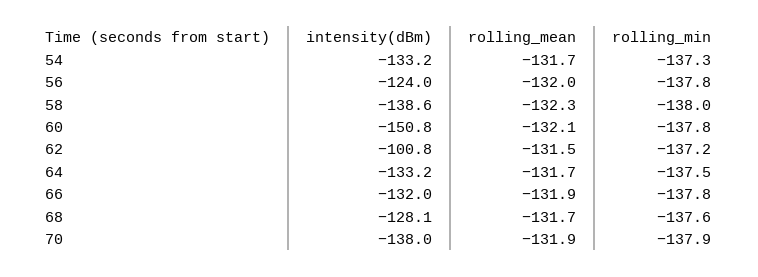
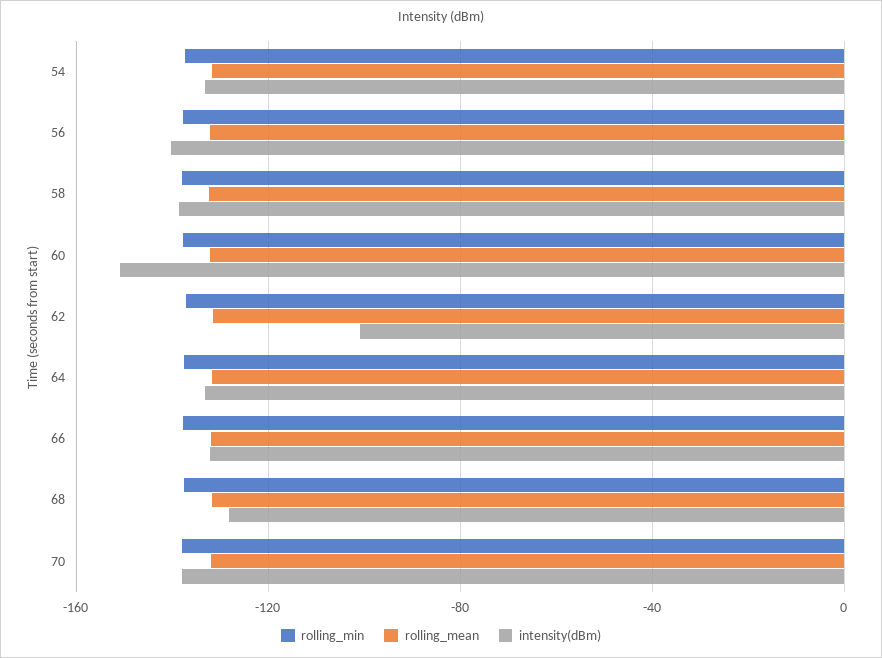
intensity(dBm), 56: -124 -> -140

